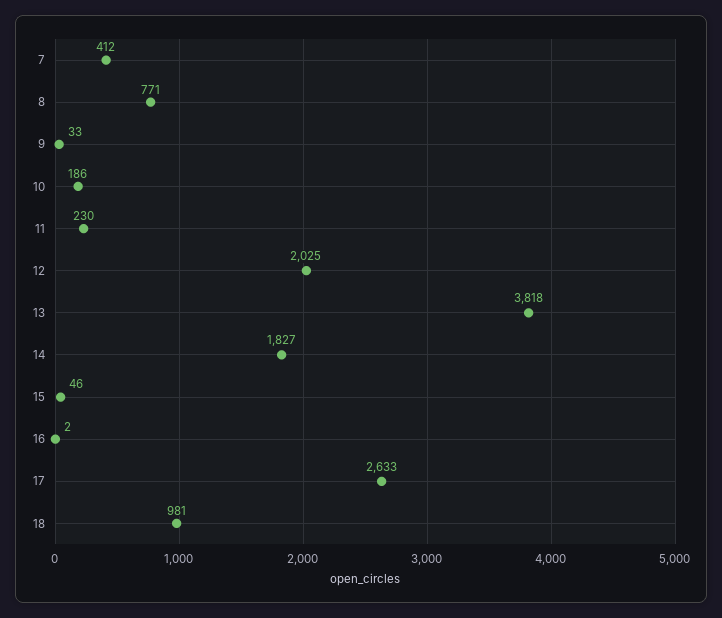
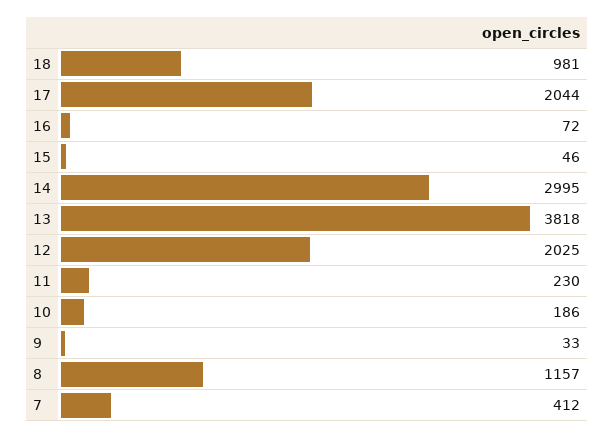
8: 771 -> 1157
14: 1827 -> 2995
16: 2 -> 72
17: 2633 -> 2044

